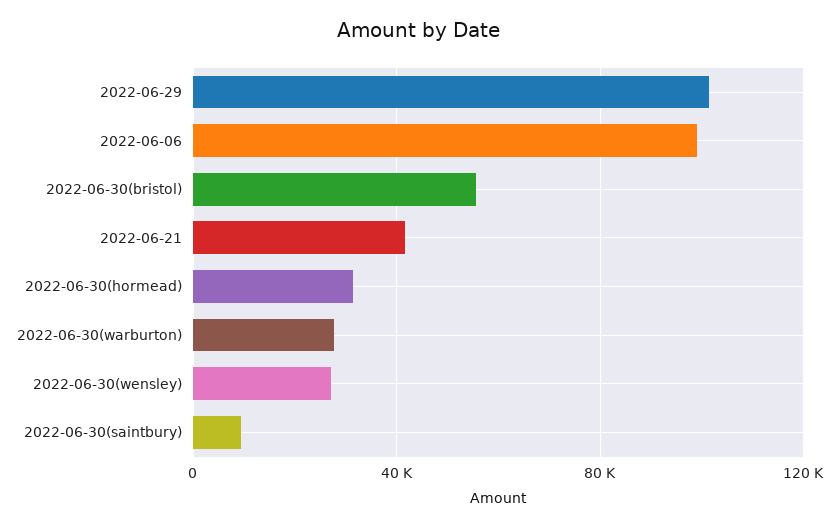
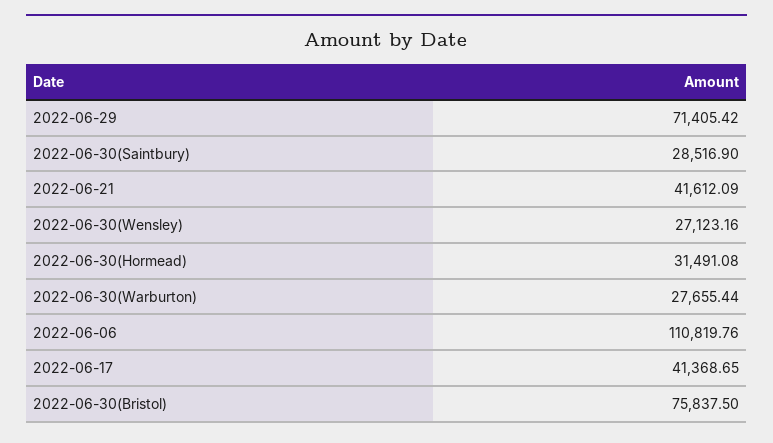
2022-06-29: 100000 -> 71405.42
2022-06-06: 100000 -> 110819.76
2022-06-30(bristol): 55000 -> 75837.5
2022-06-30(saintbury): 10000 -> 28516.9
2022-06-17: none -> 41368.65

